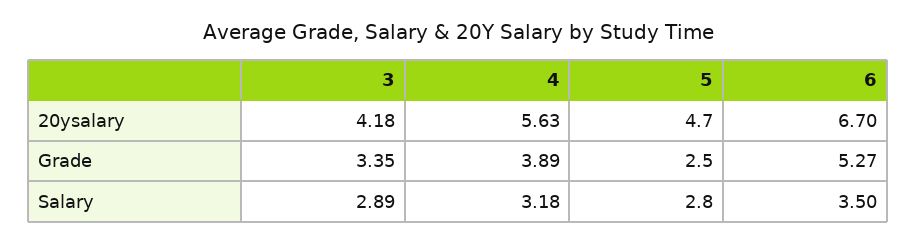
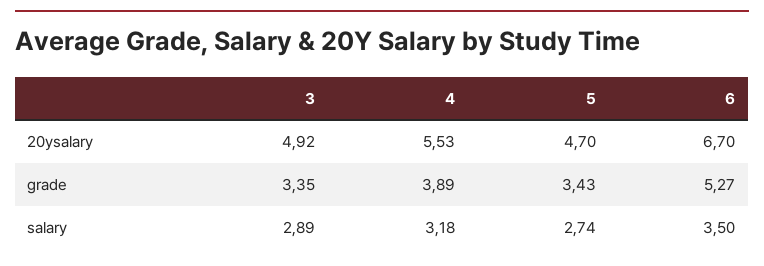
3, 20ysalary: 4.18 -> 4.92
4, 20ysalary: 5.63 -> 5.53
5, Grade: 2.5 -> 3.43
5, Salary: 2.8 -> 2.74

